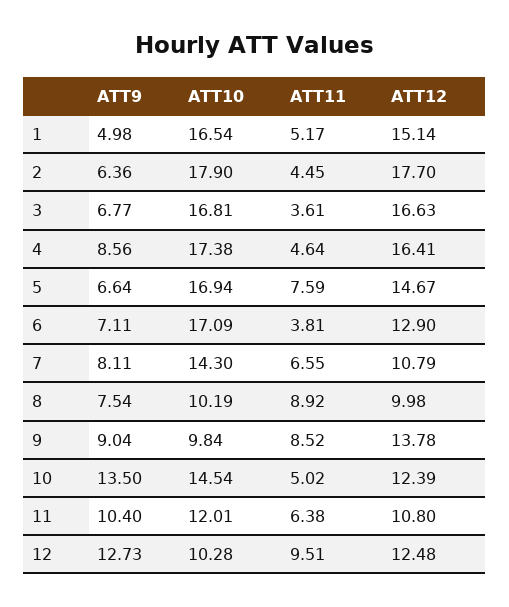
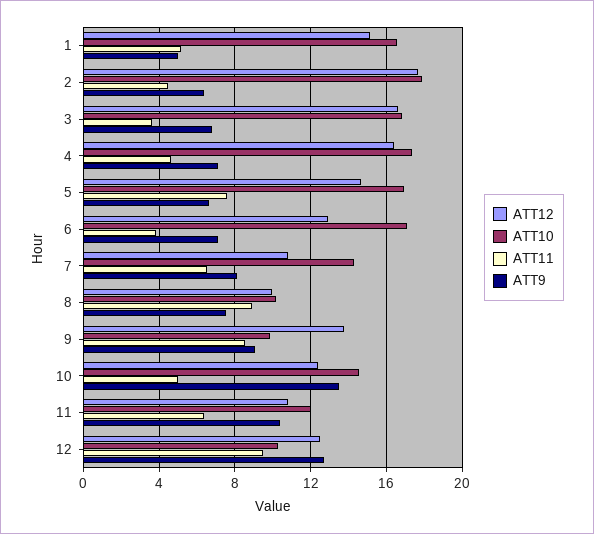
ATT9, 4: 8.56 -> 7

